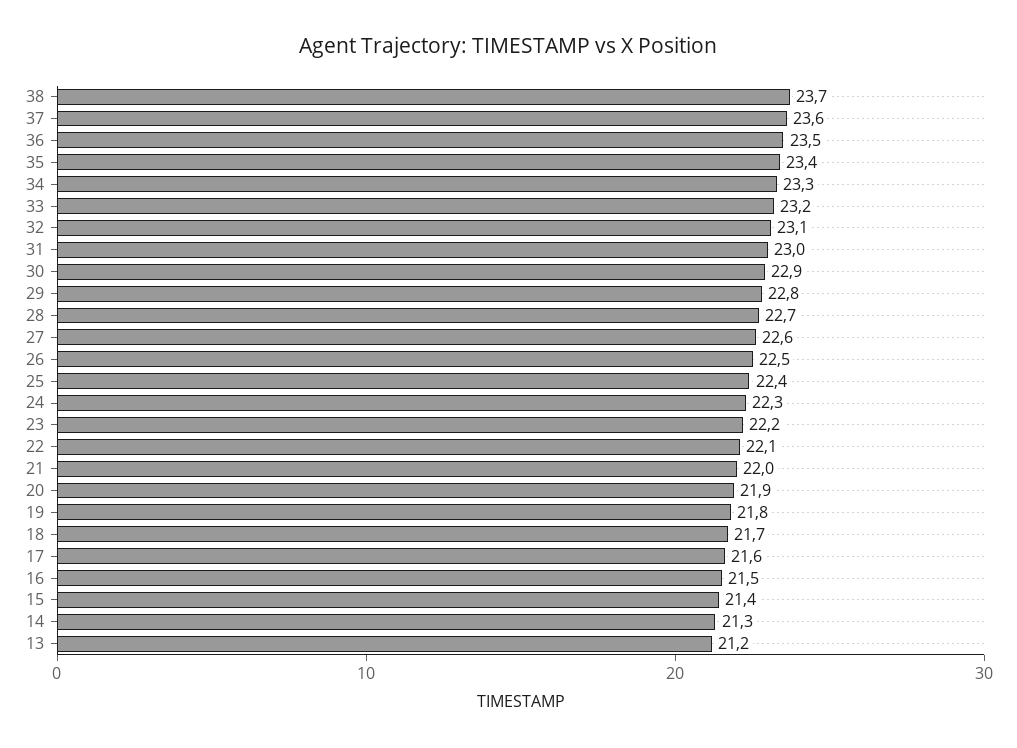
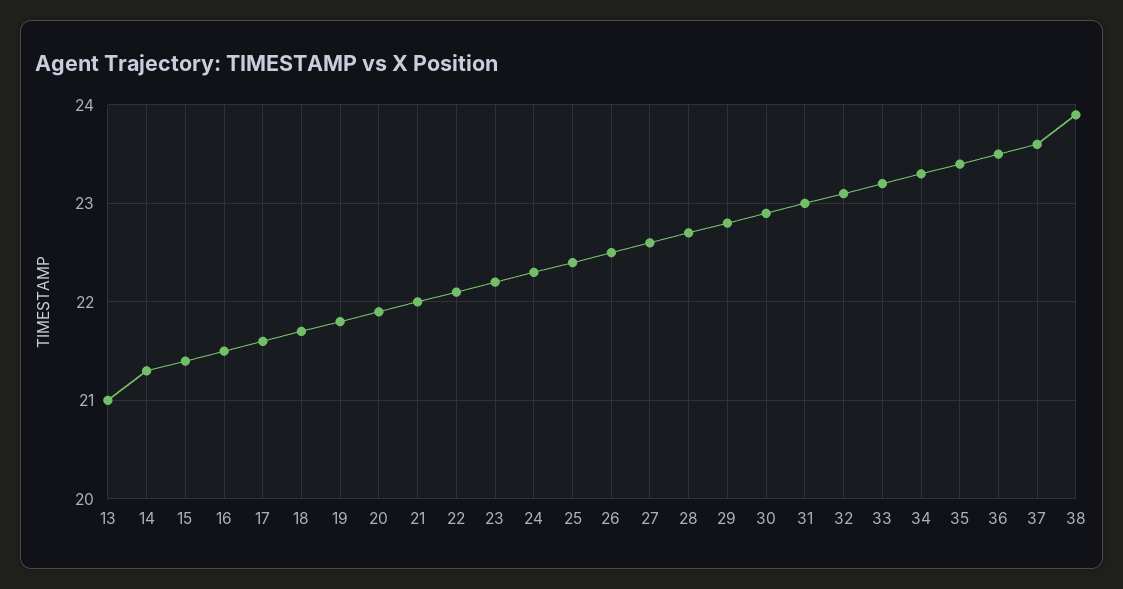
38: 23.7 -> 23.9
13: 21.2 -> 21

